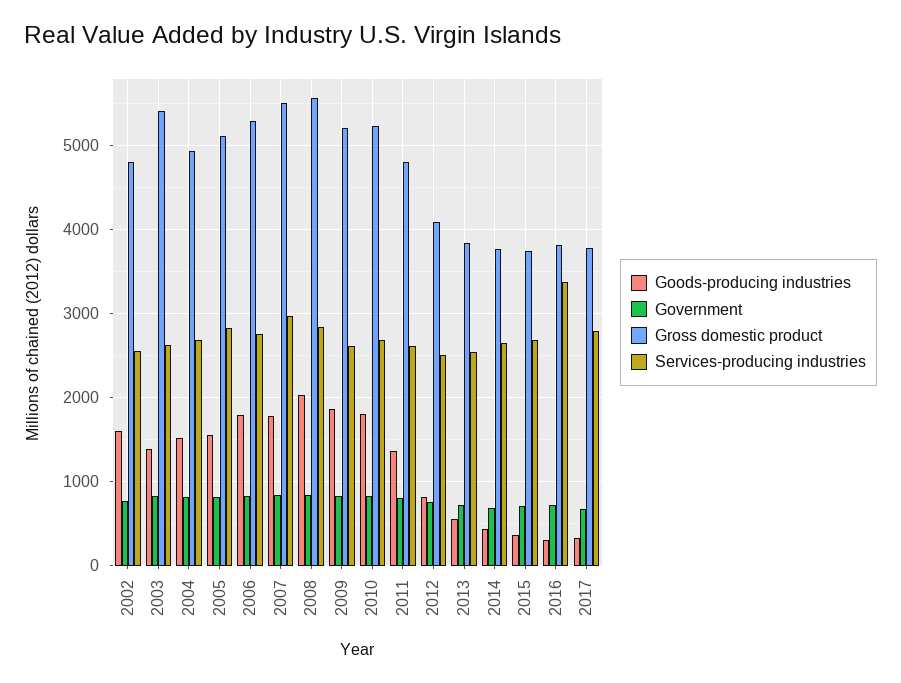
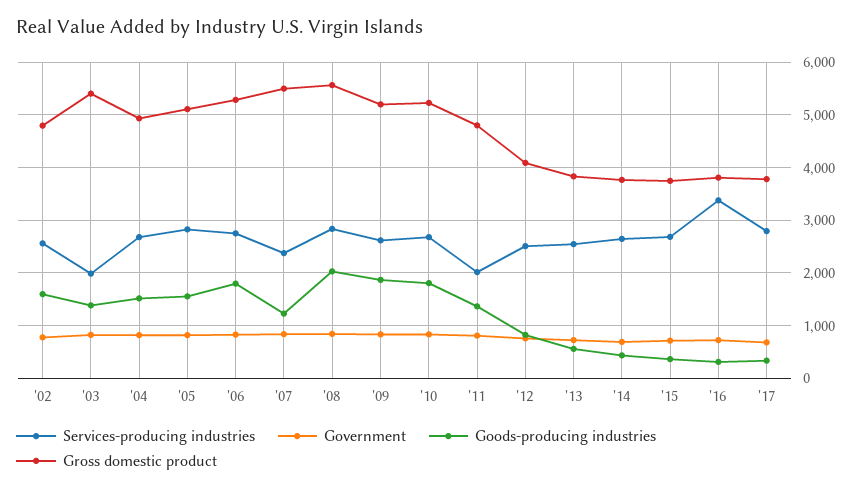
Services-producing industries, 2003: 2600 -> 2000
Goods-producing industries, 2007: 1800 -> 1200
Services-producing industries, 2007: 3000 -> 2400
Services-producing industries, 2011: 2600 -> 2000

